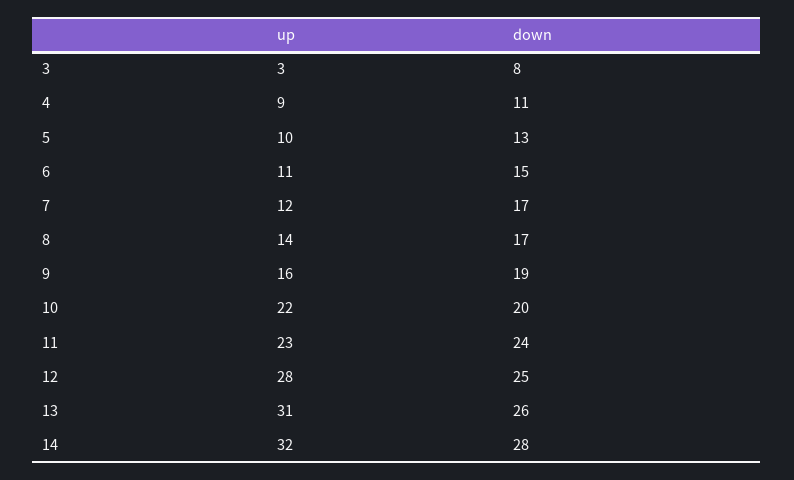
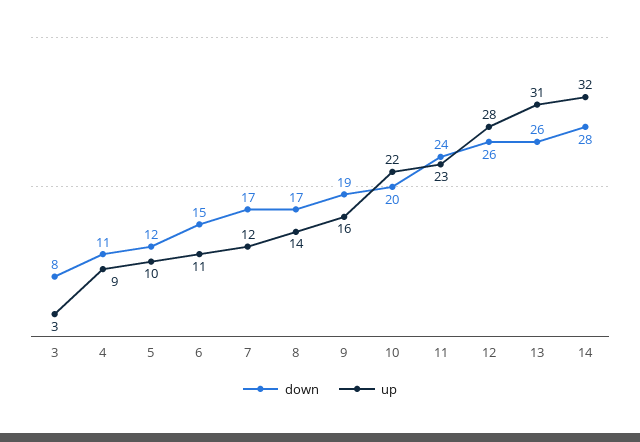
down, 5: 13 -> 12
down, 12: 25 -> 26

